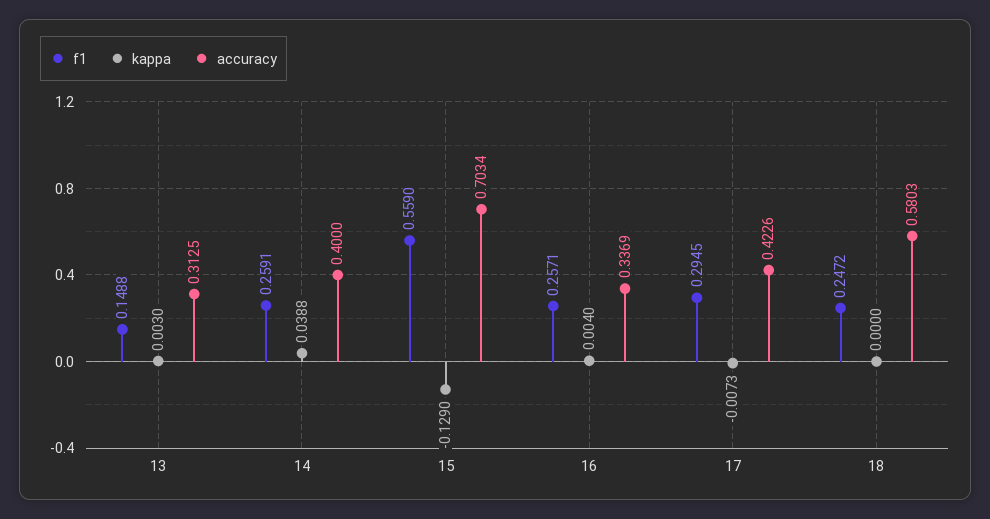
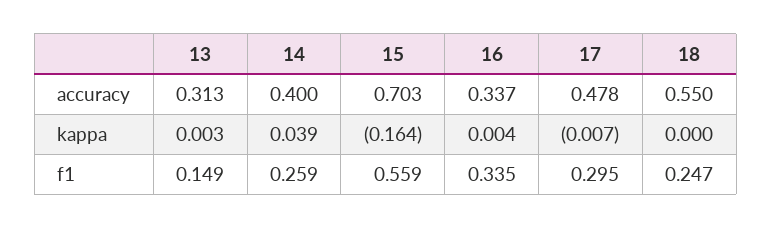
kappa, 15: -0.129 -> -0.164
f1, 16: 0.2571 -> 0.335
accuracy, 17: 0.4226 -> 0.478
accuracy, 18: 0.5803 -> 0.55

